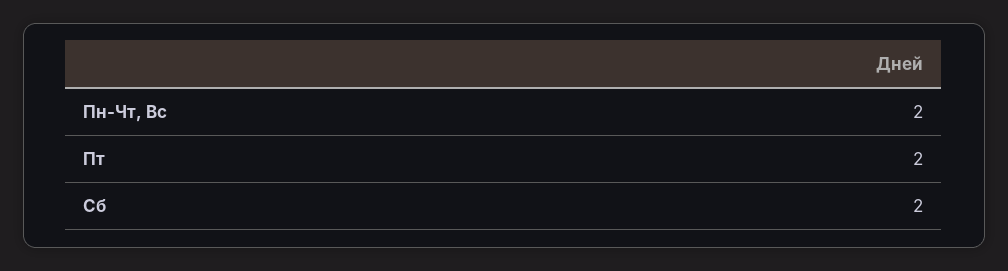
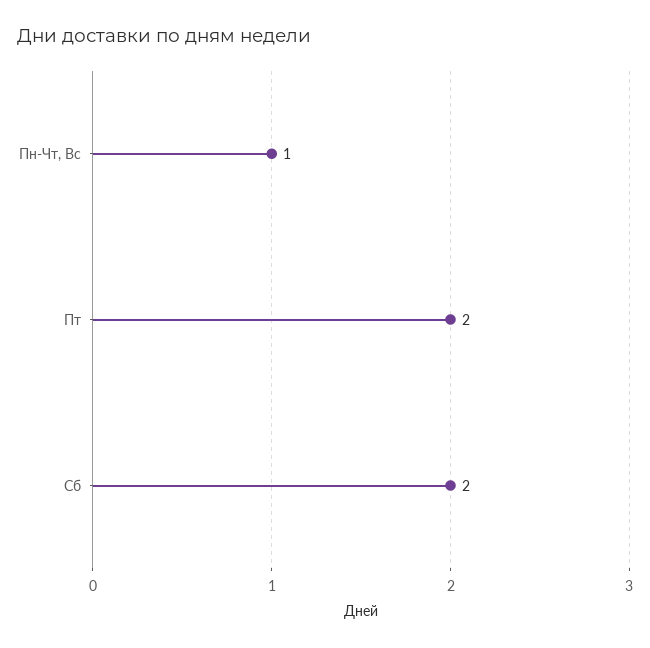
Пн-Чт, Вс: 2 -> 1

